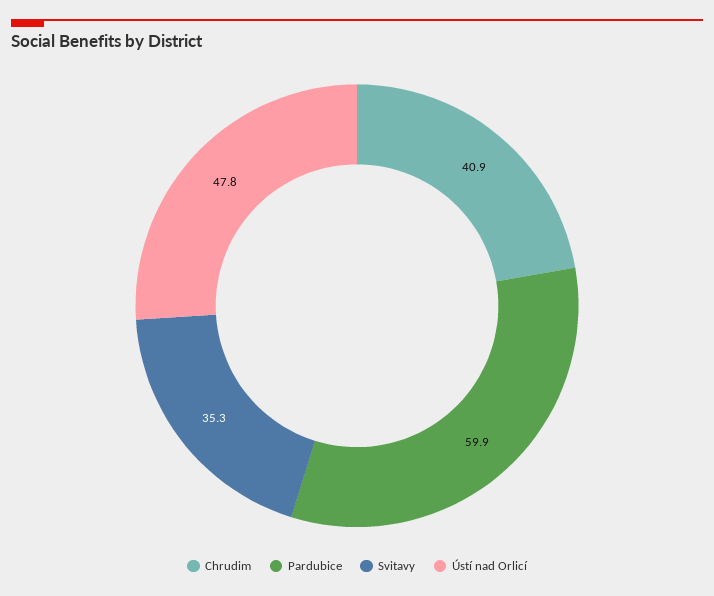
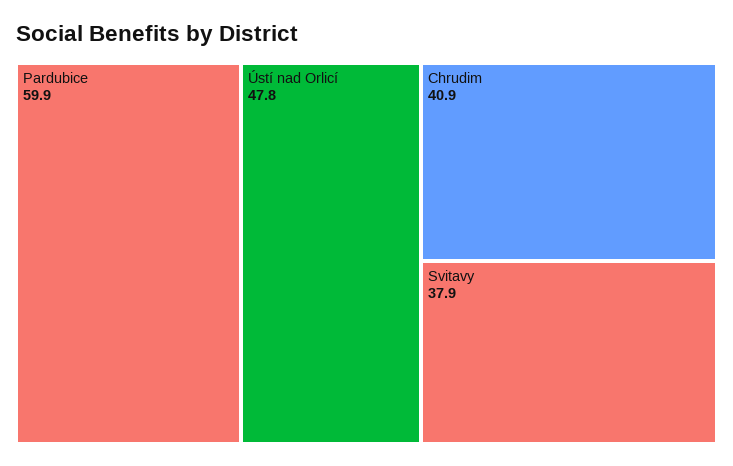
Svitavy: 35.3 -> 37.9

